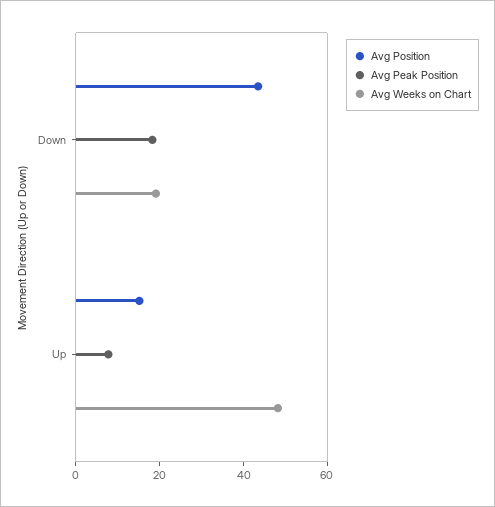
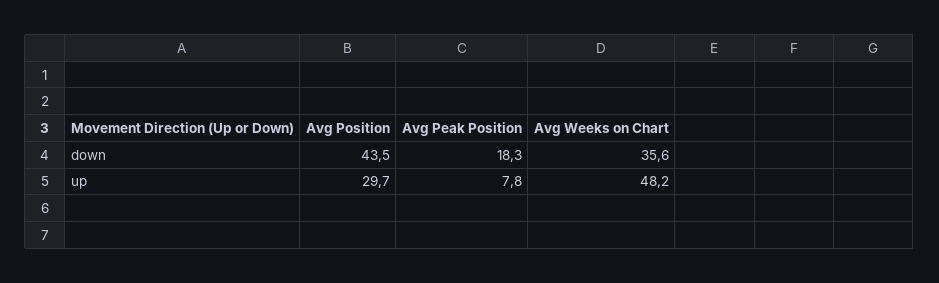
Avg Weeks on Chart, Down: 20 -> 35.6
Avg Position, Up: 15 -> 29.7

